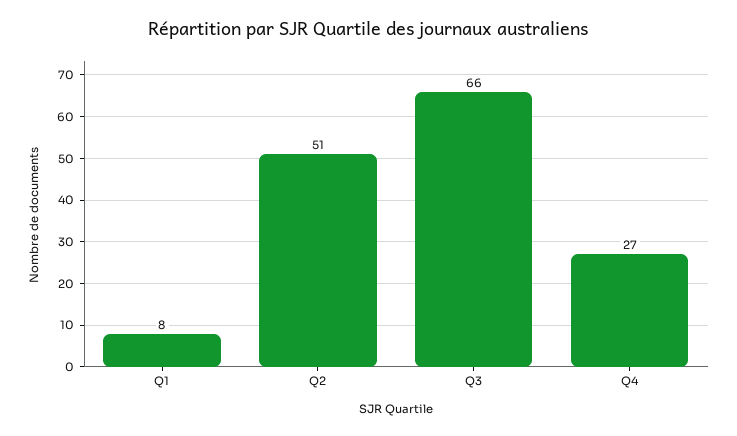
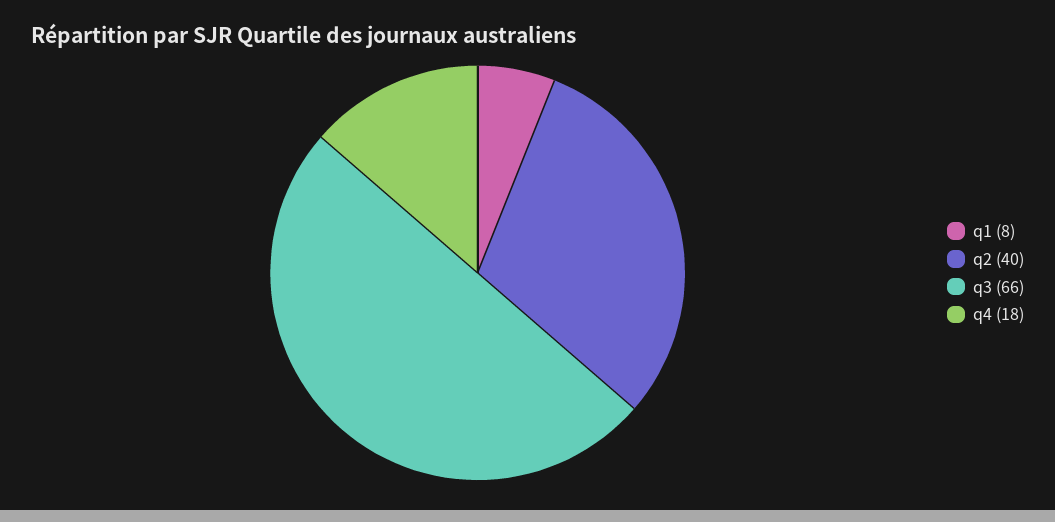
Q2: 51 -> 40
Q4: 27 -> 18

